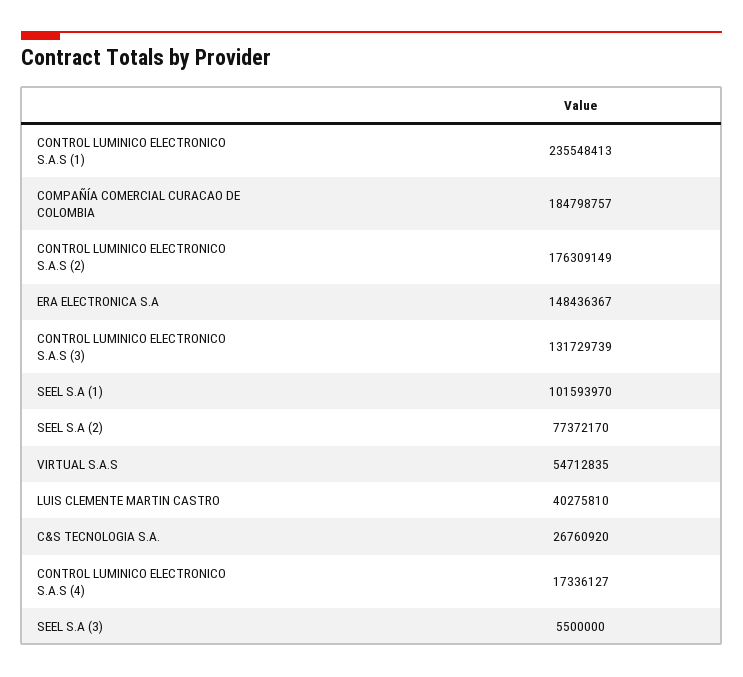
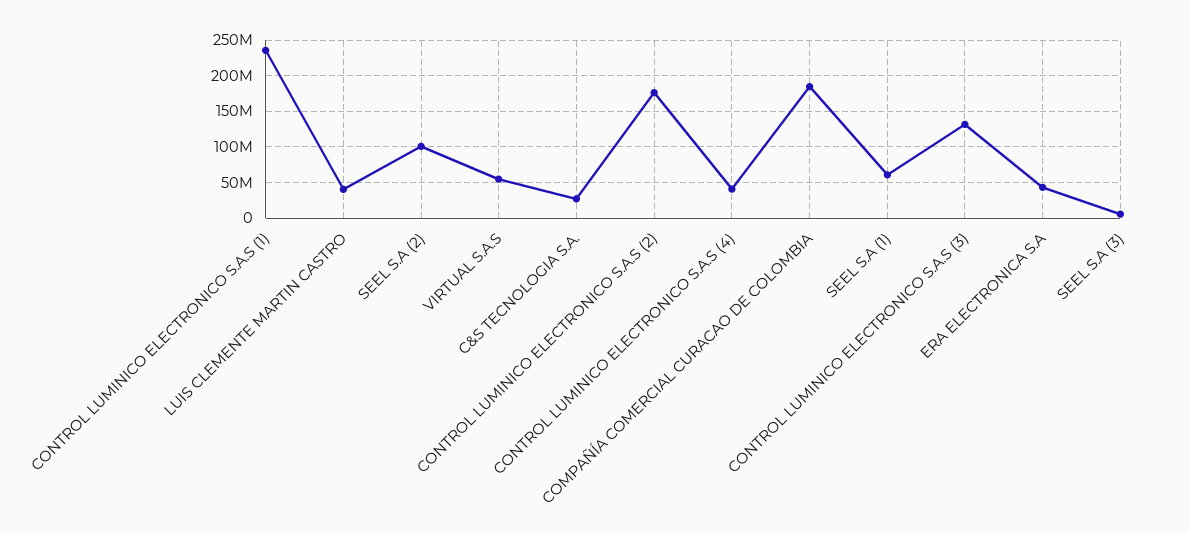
ERA ELECTRONICA S.A: 148436367 -> 40000000
SEEL S.A (1): 101593970 -> 60000000
SEEL S.A (2): 77372170 -> 100000000
CONTROL LUMINICO ELECTRONICO S.A.S (4): 17336127 -> 40000000

